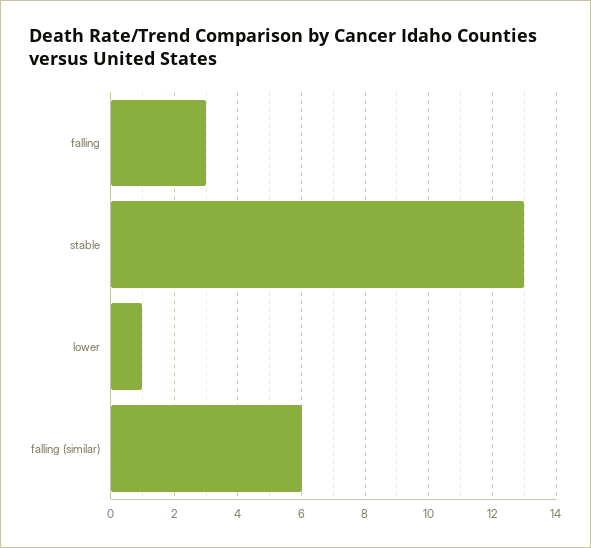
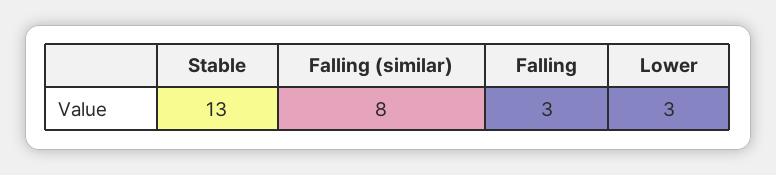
lower: 1 -> 3
falling (similar): 6 -> 8

